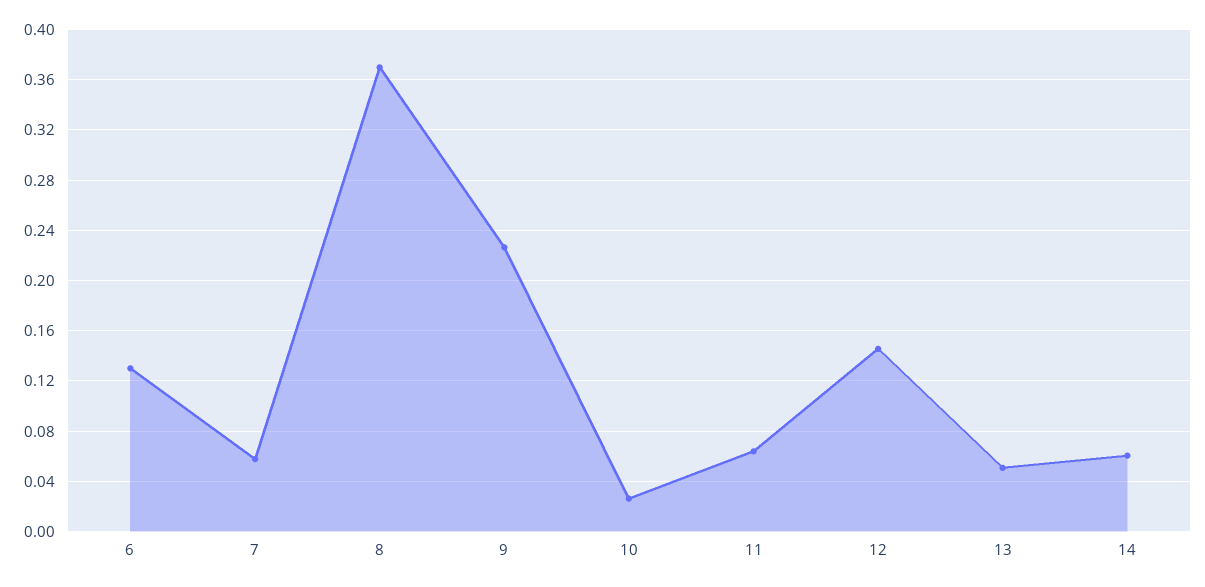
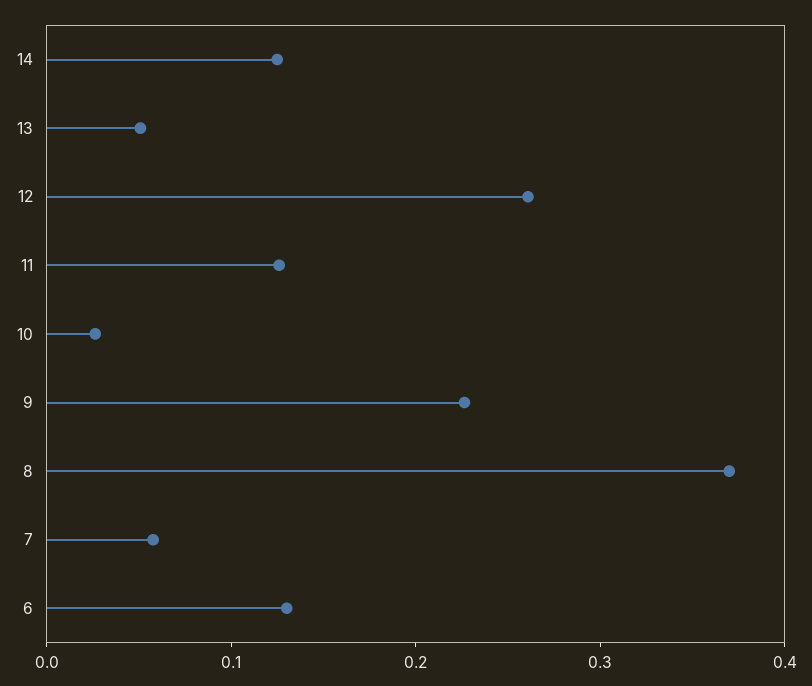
11: 0.065 -> 0.12
12: 0.145 -> 0.26
14: 0.06 -> 0.12

